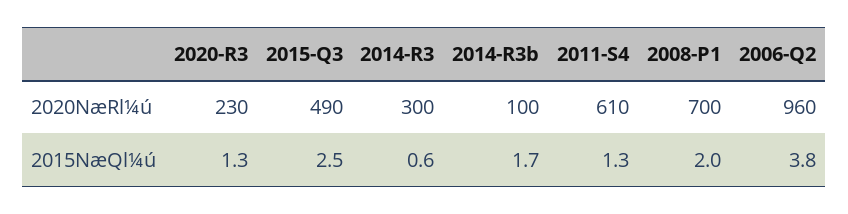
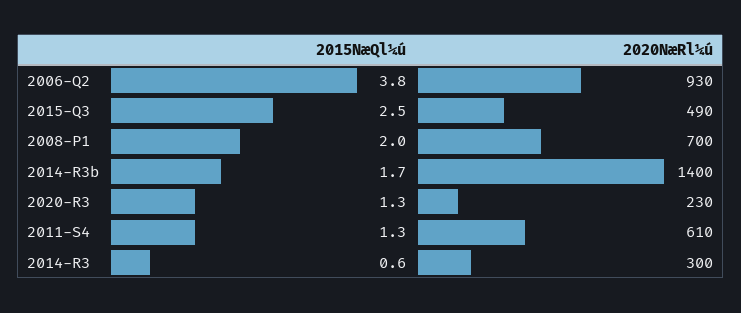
2014-R3b, 2020NæRl¼ú: 100 -> 1400
2006-Q2, 2020NæRl¼ú: 960 -> 930

